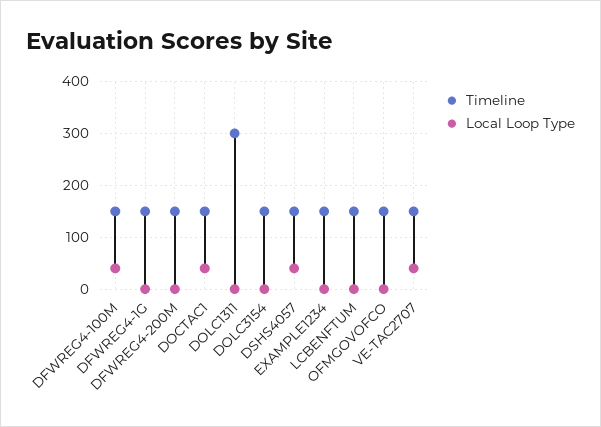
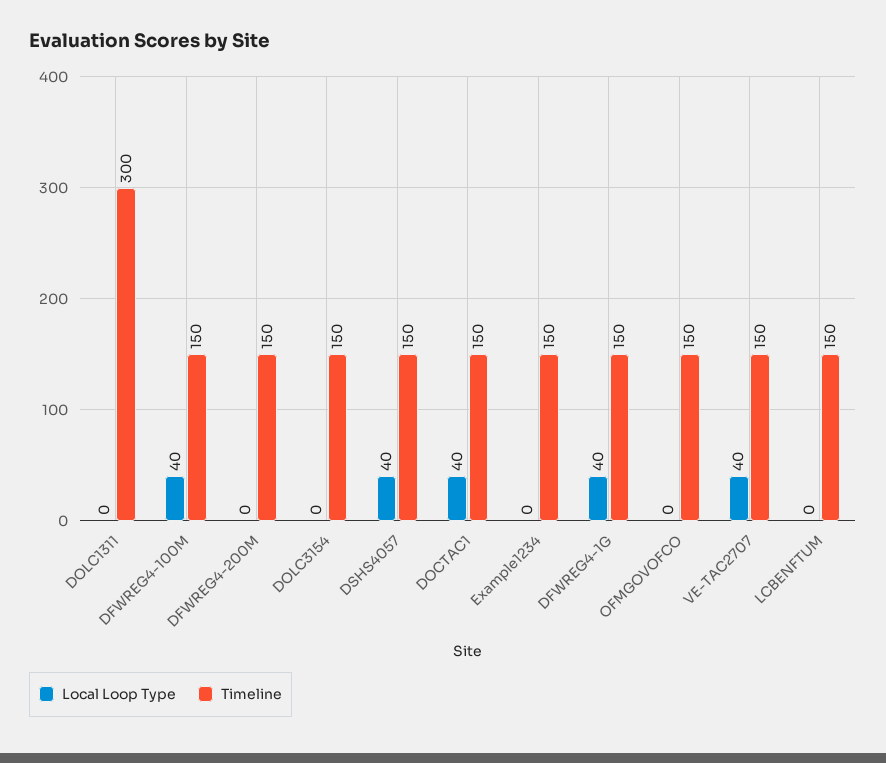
Local Loop Type, DFWREG4-1G: 0 -> 40

